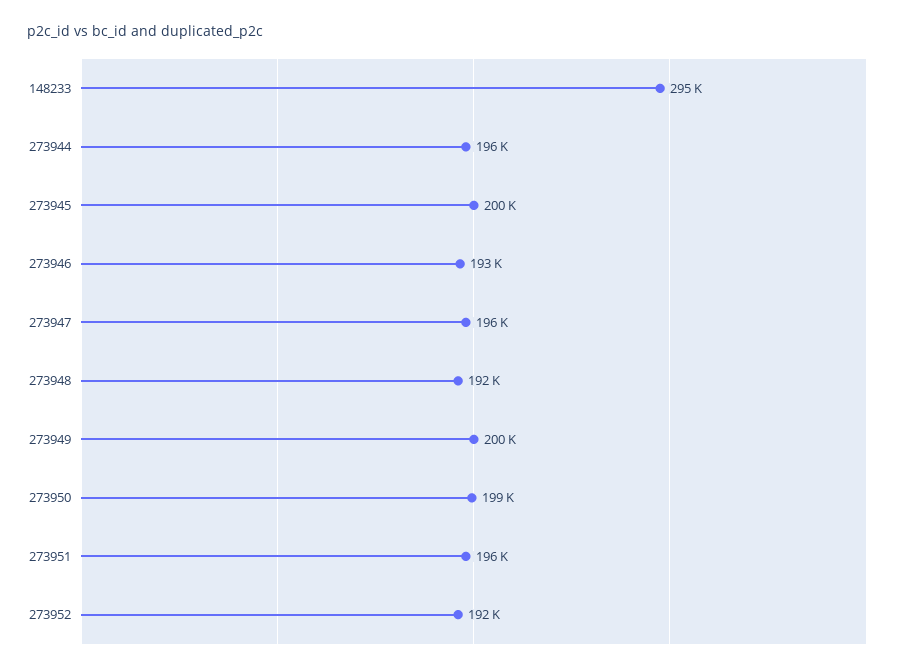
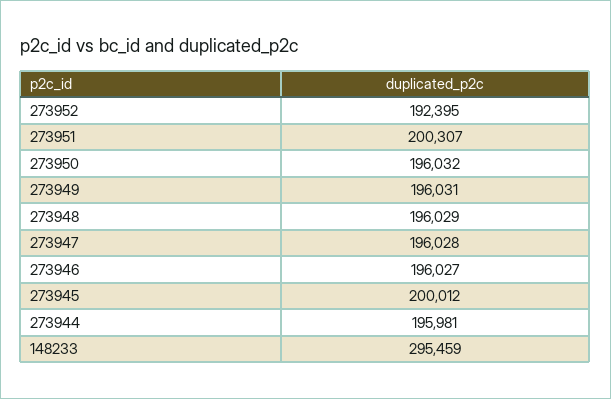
273946: 193000 -> 196027
273948: 192000 -> 196029
273949: 200000 -> 196031
273950: 199000 -> 196032
273951: 196000 -> 200307

